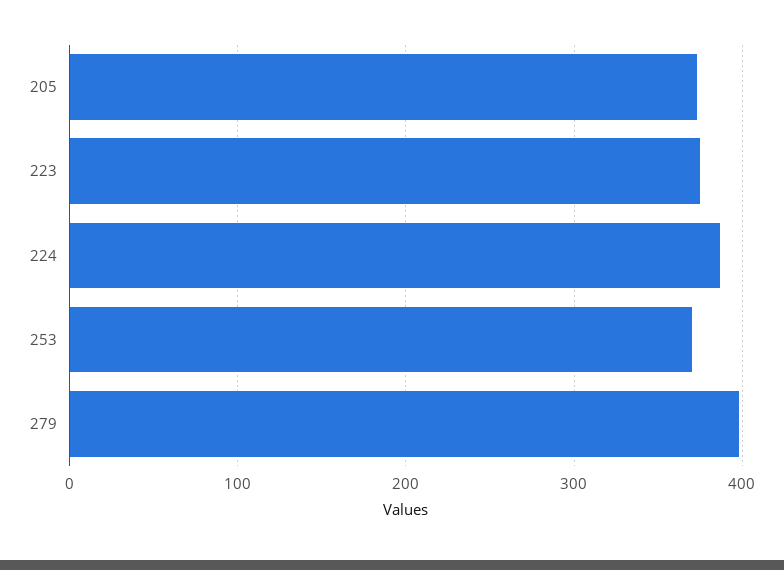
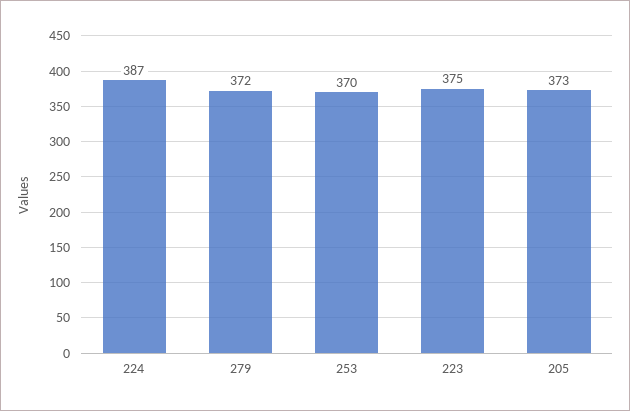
279: 400 -> 372

